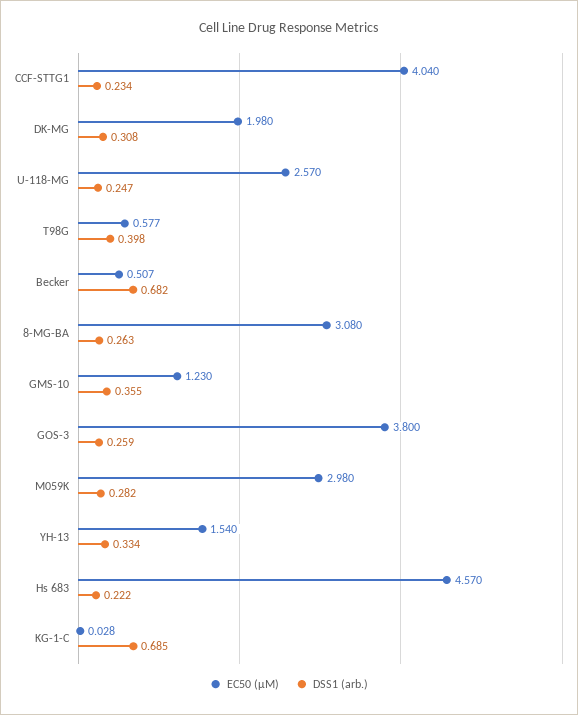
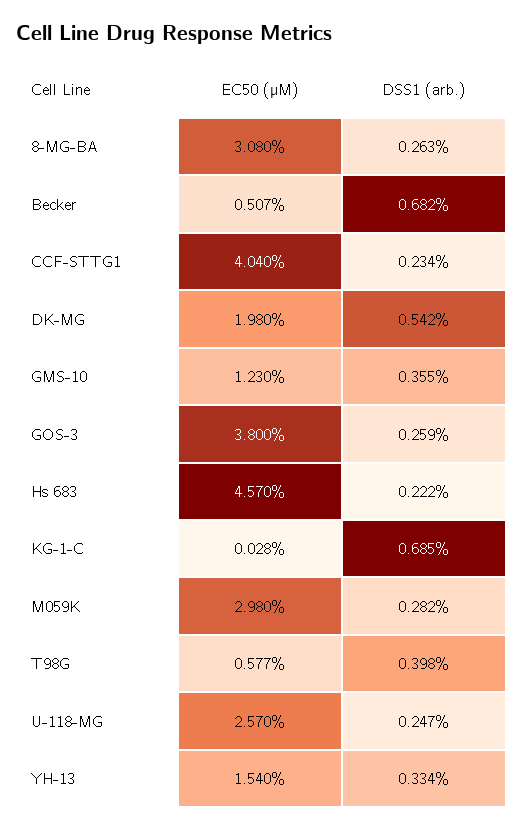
DSS1 (arb.), DK-MG: 0.308 -> 0.542

